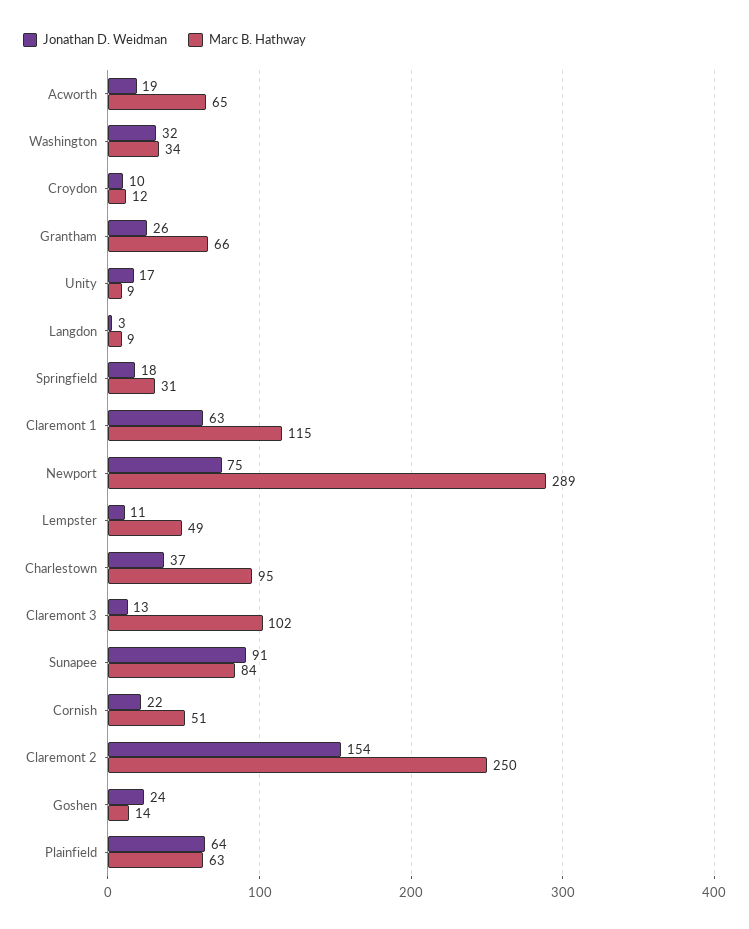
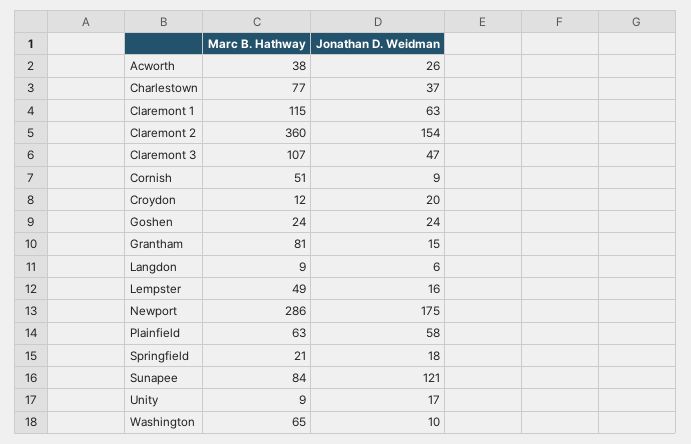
Jonathan D. Weidman, Acworth: 19 -> 26
Marc B. Hathway, Acworth: 65 -> 38
Jonathan D. Weidman, Washington: 32 -> 10
Marc B. Hathway, Washington: 34 -> 65
Jonathan D. Weidman, Croydon: 10 -> 20
Jonathan D. Weidman, Grantham: 26 -> 15
Marc B. Hathway, Grantham: 66 -> 81
Jonathan D. Weidman, Langdon: 3 -> 6
Marc B. Hathway, Springfield: 31 -> 21
Jonathan D. Weidman, Newport: 75 -> 175
Marc B. Hathway, Newport: 289 -> 286
Jonathan D. Weidman, Lempster: 11 -> 16
Marc B. Hathway, Charlestown: 95 -> 77
Jonathan D. Weidman, Claremont 3: 13 -> 47
Marc B. Hathway, Claremont 3: 102 -> 107
Jonathan D. Weidman, Sunapee: 91 -> 121
Jonathan D. Weidman, Cornish: 22 -> 9
Marc B. Hathway, Claremont 2: 250 -> 360
Marc B. Hathway, Goshen: 14 -> 24
Jonathan D. Weidman, Plainfield: 64 -> 58

